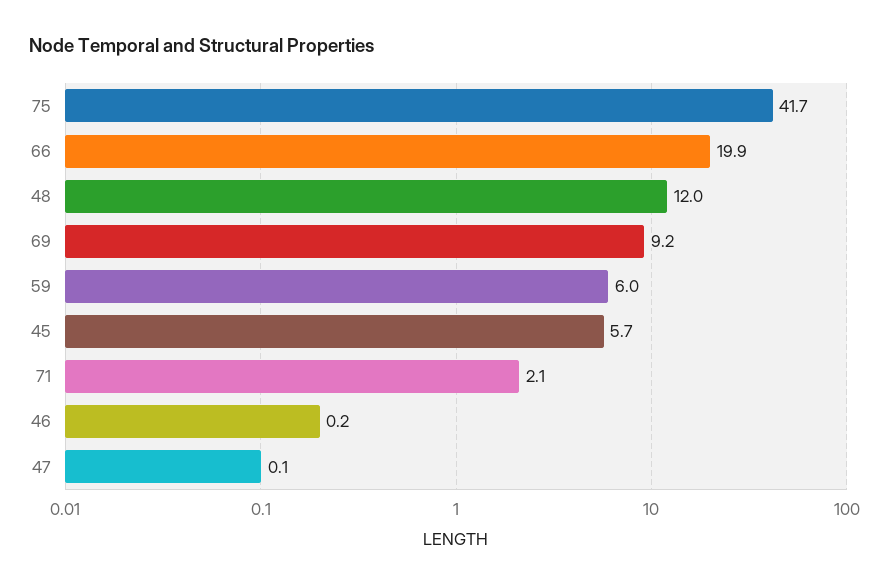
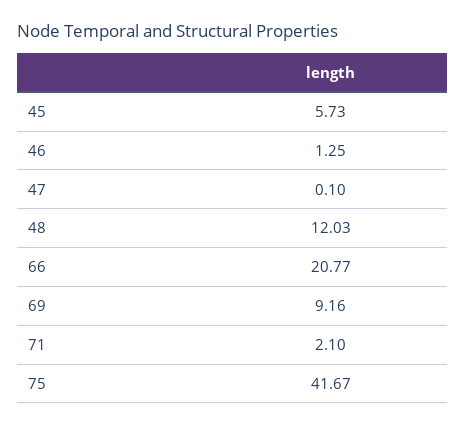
66: 19.9 -> 20.77
59: 6 -> none
46: 0.2 -> 1.25

